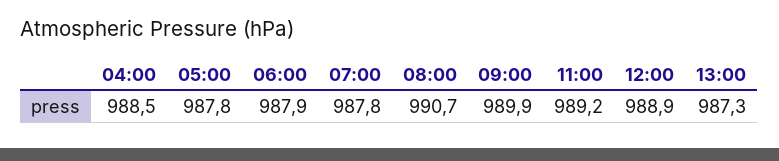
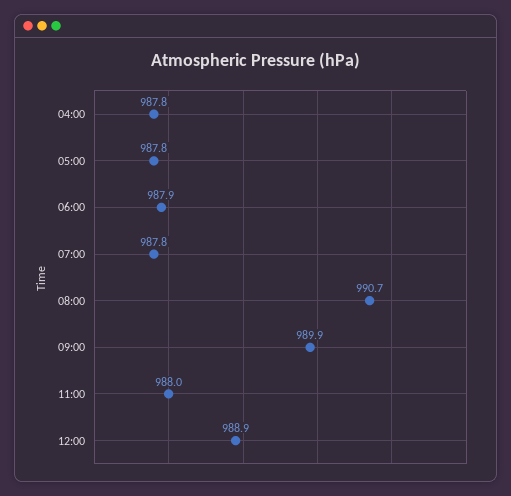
04:00: 988.5 -> 987.8
11:00: 989.2 -> 988
13:00: 987.3 -> none

